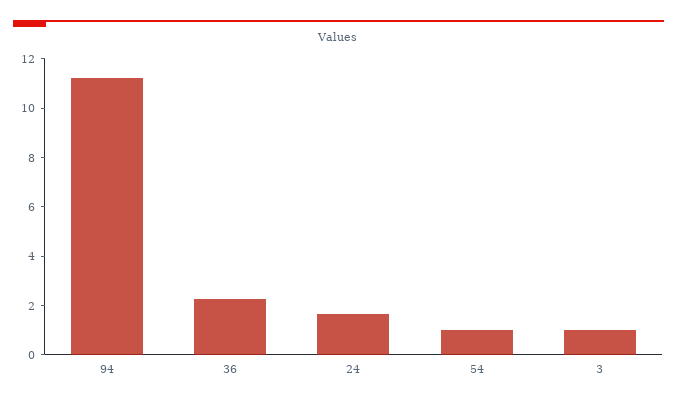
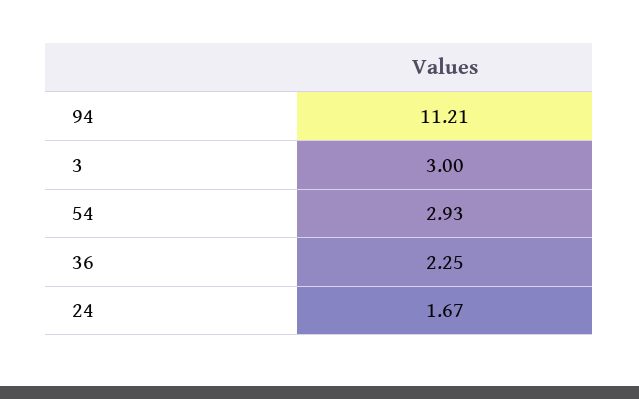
54: 1 -> 2.93
3: 1 -> 3

